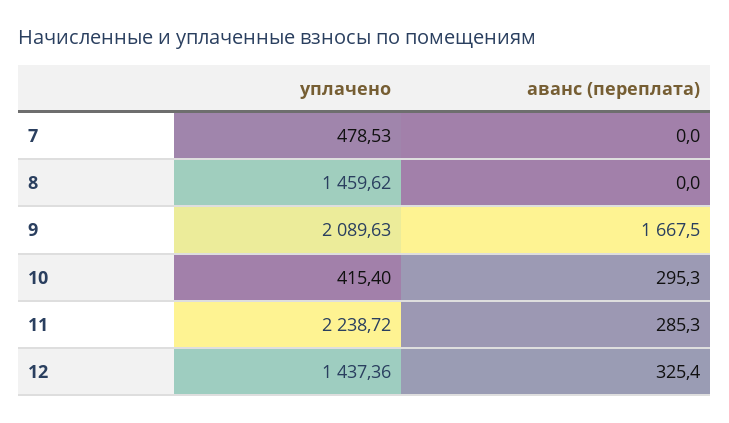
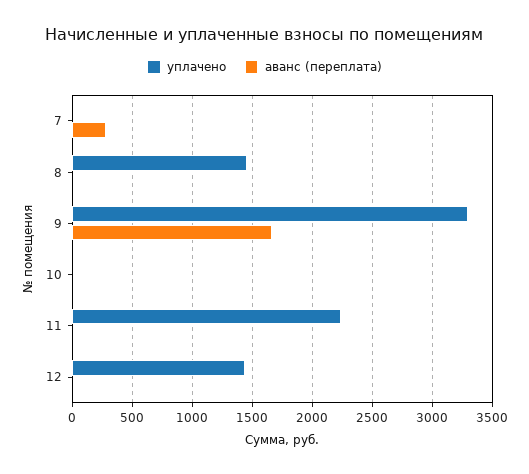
уплачено, 7: 478.53 -> 0
аванс (переплата), 7: 0 -> 300
уплачено, 9: 2089.63 -> 3300
уплачено, 10: 415.4 -> 0
аванс (переплата), 10: 295.3 -> 0
аванс (переплата), 11: 285.3 -> 0
аванс (переплата), 12: 325.4 -> 0

